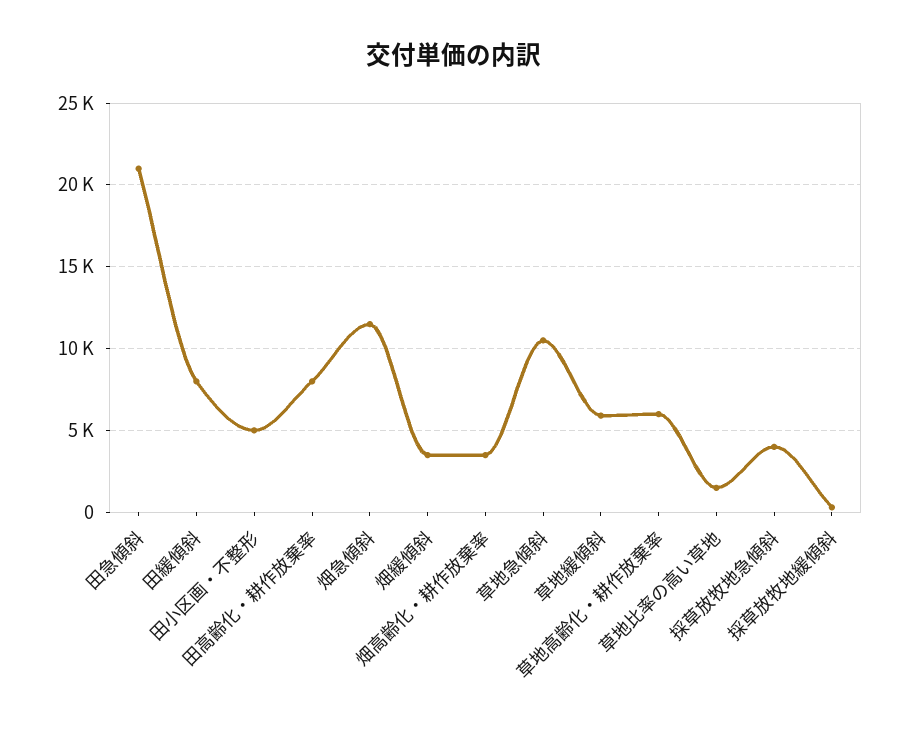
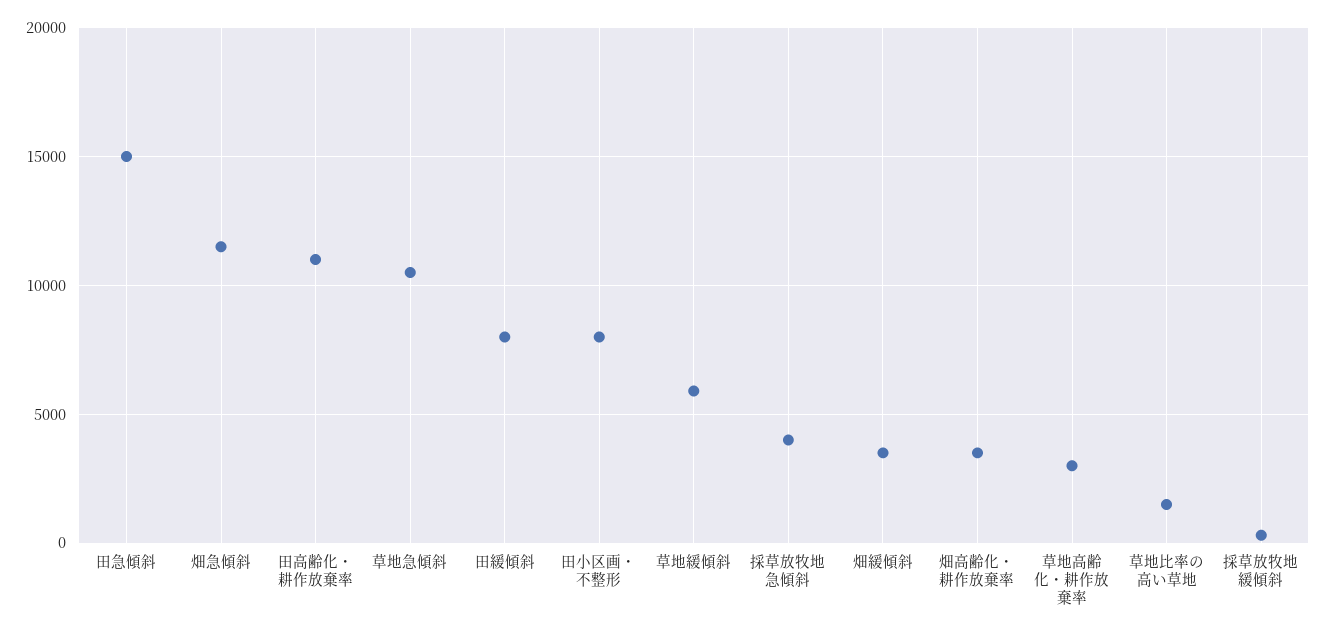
田急傾斜: 21000 -> 15000
田小区画・不整形: 5000 -> 8000
田高齢化・耕作放棄率: 8000 -> 11000
草地高齢化・耕作放棄率: 6000 -> 3000

